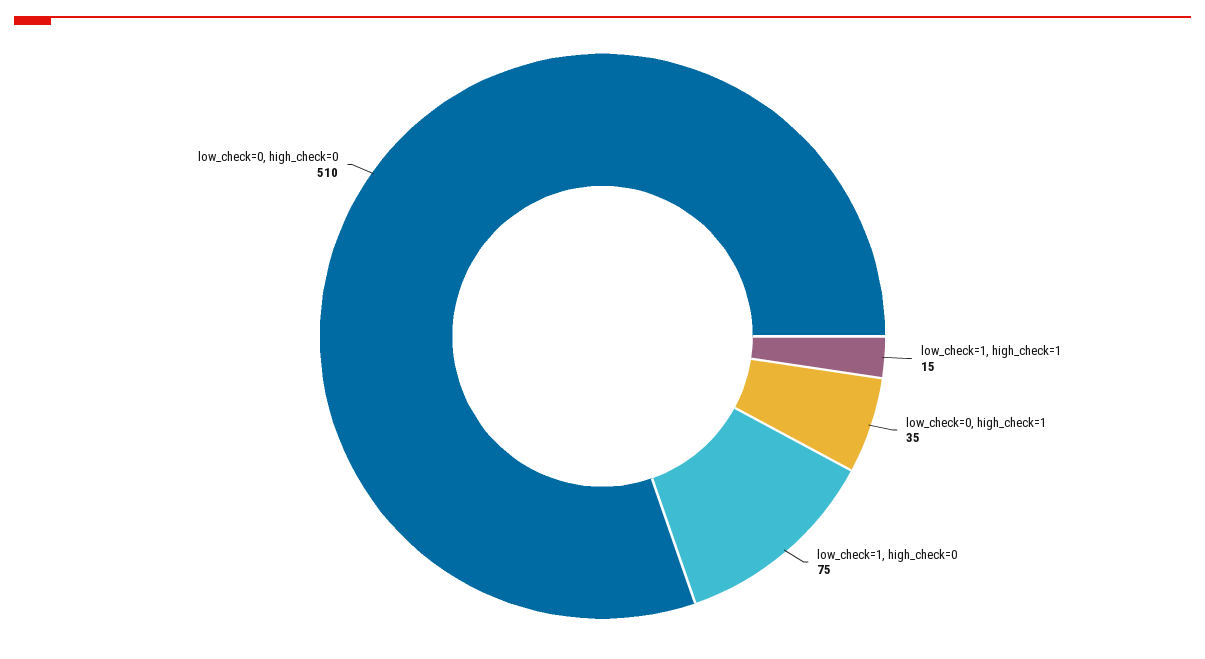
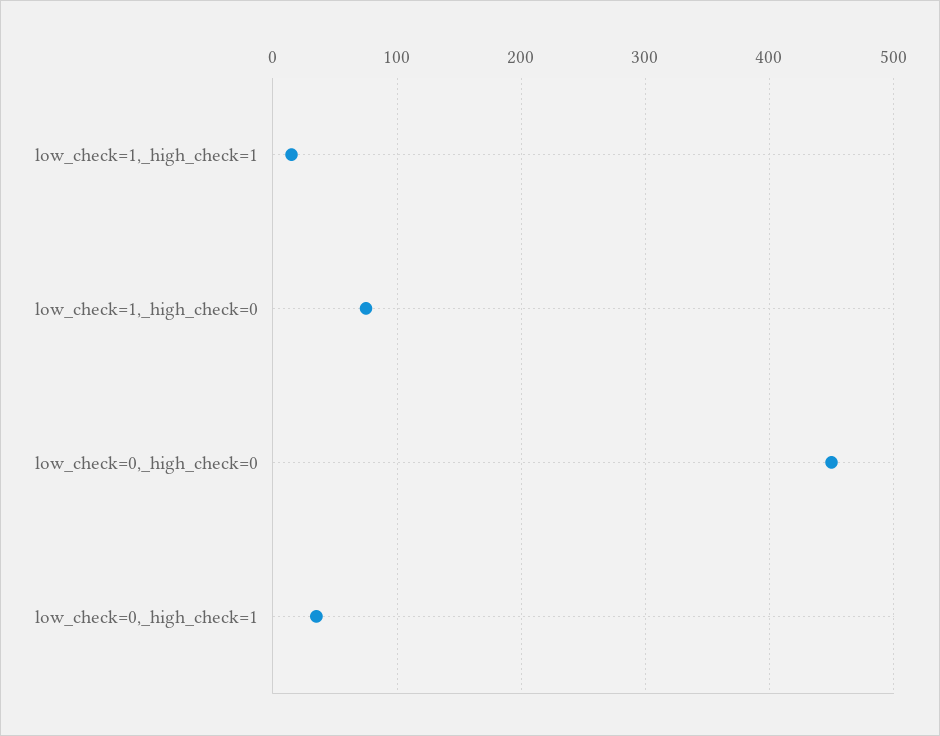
low_check=0, high_check=0: 510 -> 450

